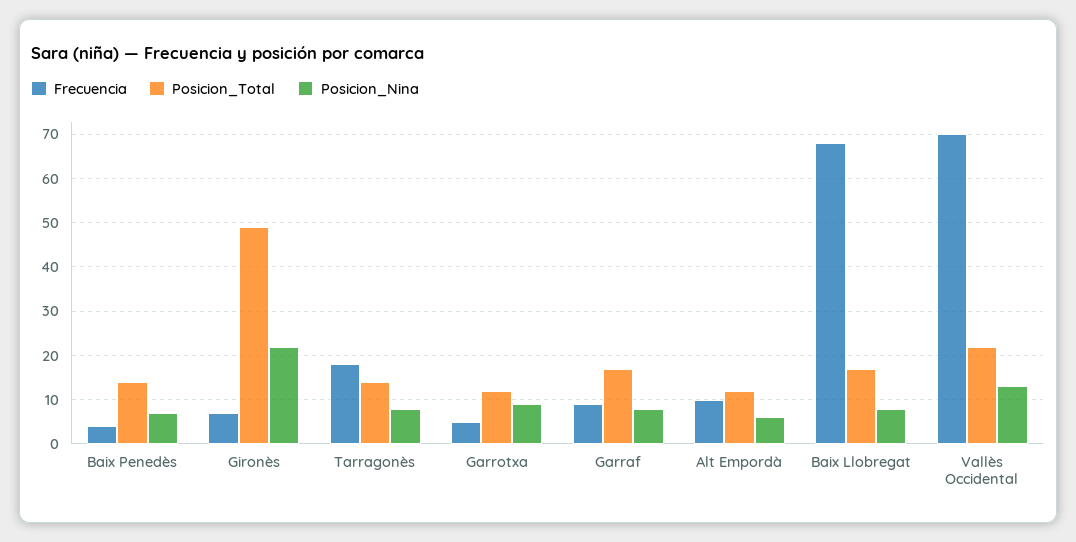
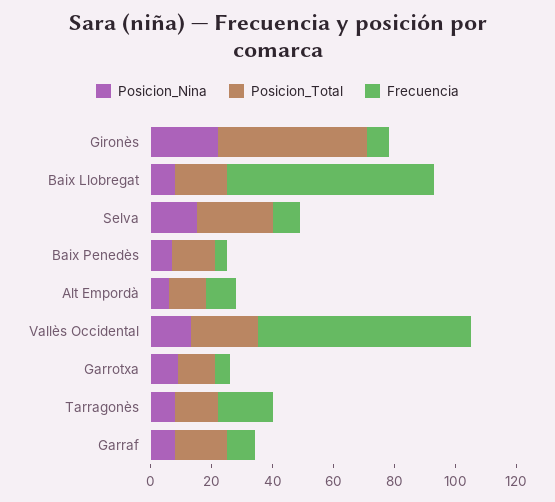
Posicion_Nina, Selva: none -> 15
Posicion_Total, Selva: none -> 25
Frecuencia, Selva: none -> 10

